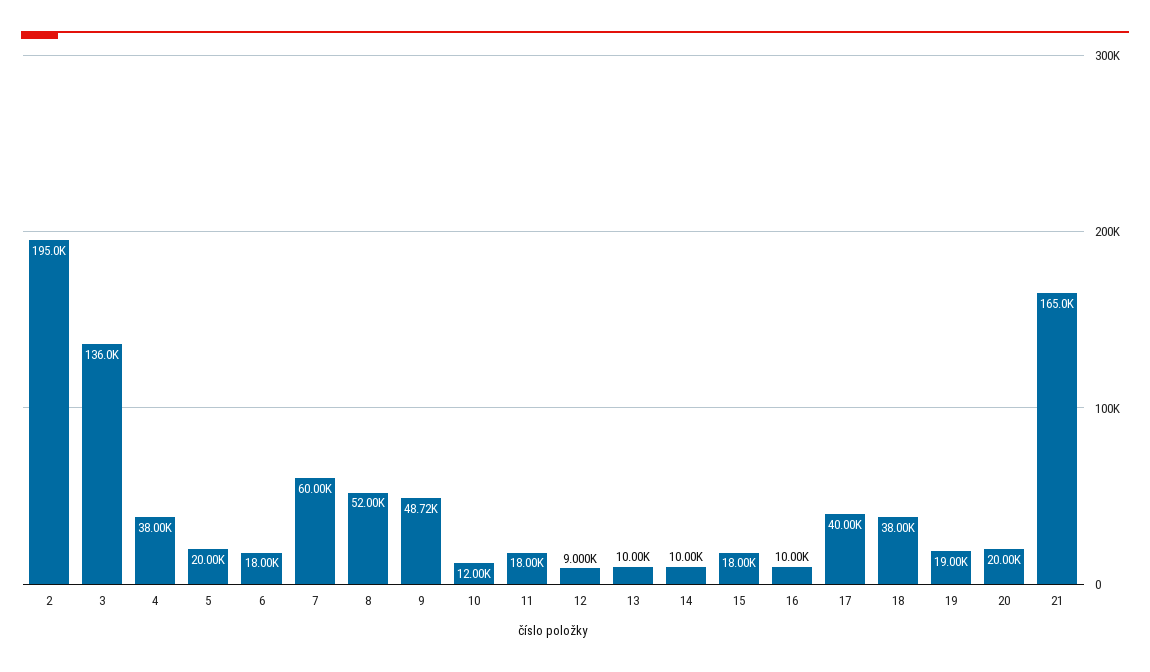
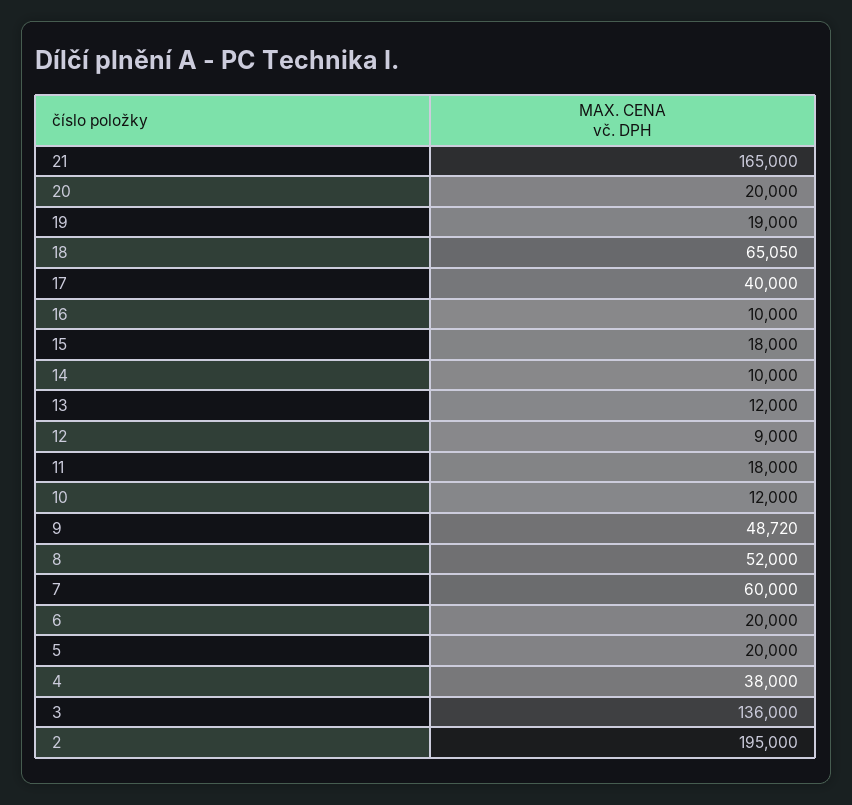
6: 18000 -> 20000
13: 10000 -> 12000
18: 38000 -> 65050

